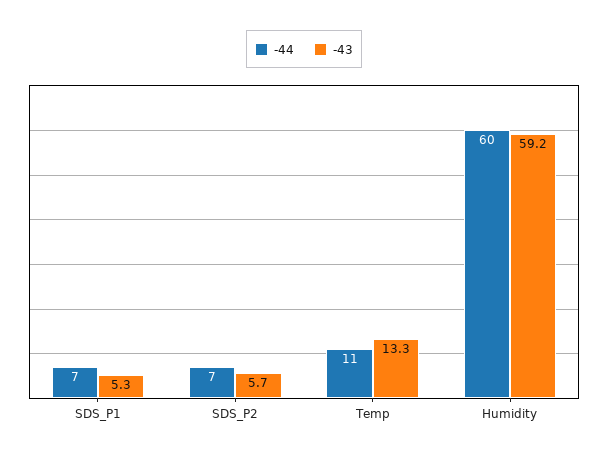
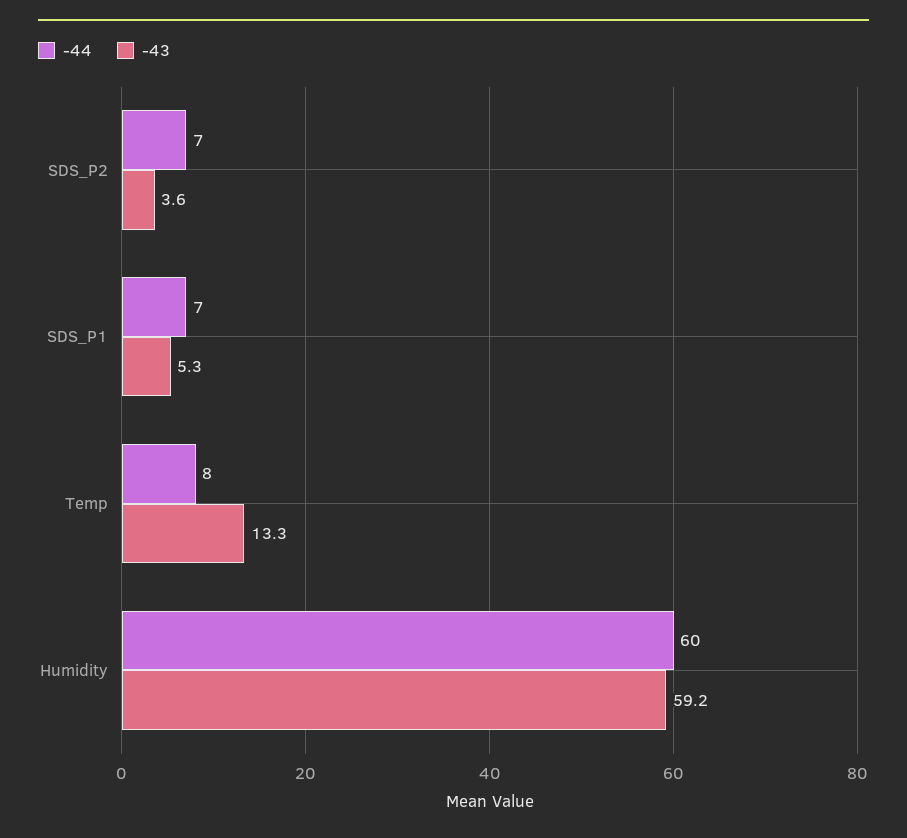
-43, SDS_P2: 5.7 -> 3.6
-44, Temp: 11 -> 8

